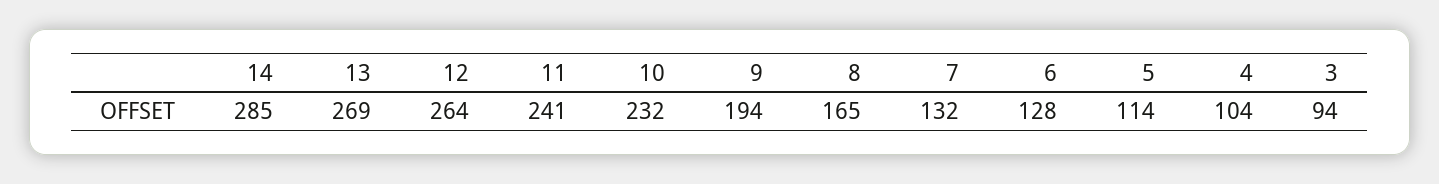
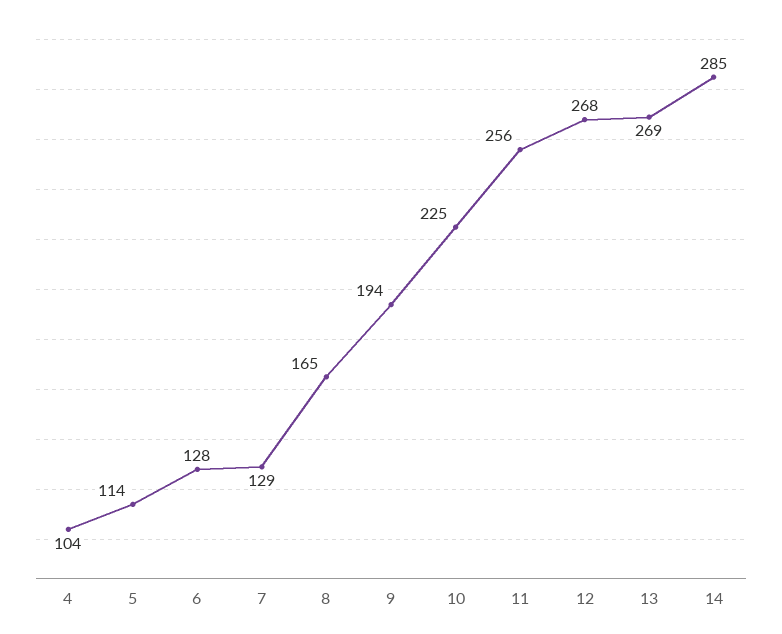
12: 264 -> 268
11: 241 -> 256
10: 232 -> 225
7: 132 -> 129
3: 94 -> none

